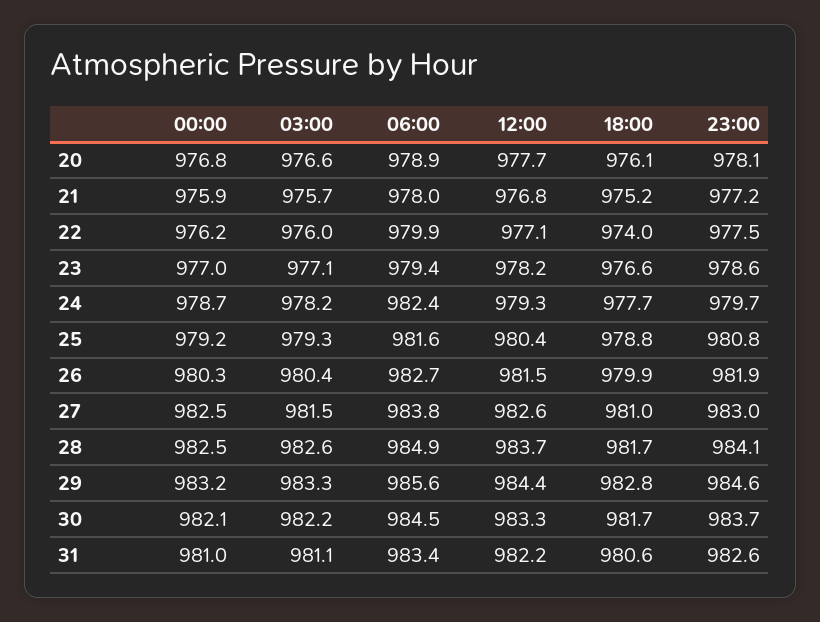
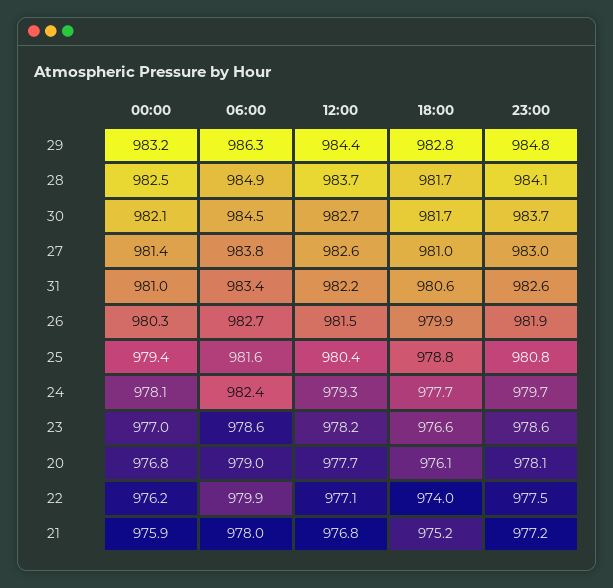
03:00, 20: 976.6 -> none
06:00, 20: 978.9 -> 979
03:00, 21: 975.7 -> none
03:00, 22: 976 -> none
03:00, 23: 977.1 -> none
06:00, 23: 979.4 -> 978.6
00:00, 24: 978.7 -> 978.1
03:00, 24: 978.2 -> none
00:00, 25: 979.2 -> 979.4
03:00, 25: 979.3 -> none
03:00, 26: 980.4 -> none
00:00, 27: 982.5 -> 981.4
03:00, 27: 981.5 -> none
03:00, 28: 982.6 -> none
03:00, 29: 983.3 -> none
06:00, 29: 985.6 -> 986.3
23:00, 29: 984.6 -> 984.8
03:00, 30: 982.2 -> none
12:00, 30: 983.3 -> 982.7
03:00, 31: 981.1 -> none

